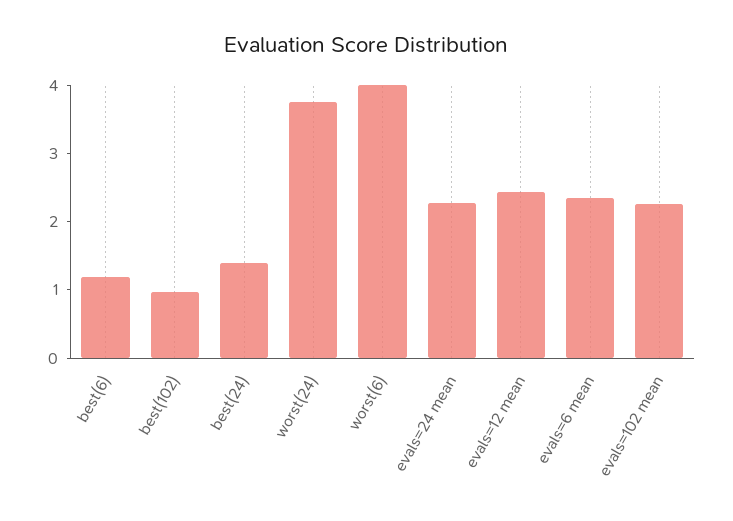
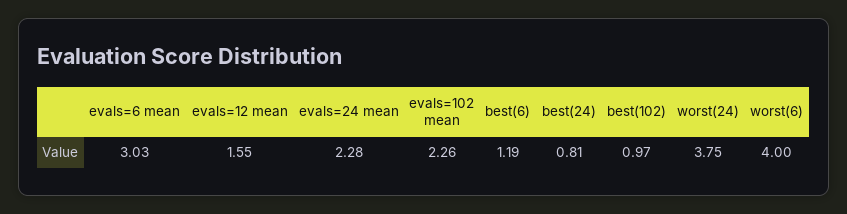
best(24): 1.4 -> 0.81
evals=12 mean: 2.4 -> 1.55
evals=6 mean: 2.4 -> 3.03

